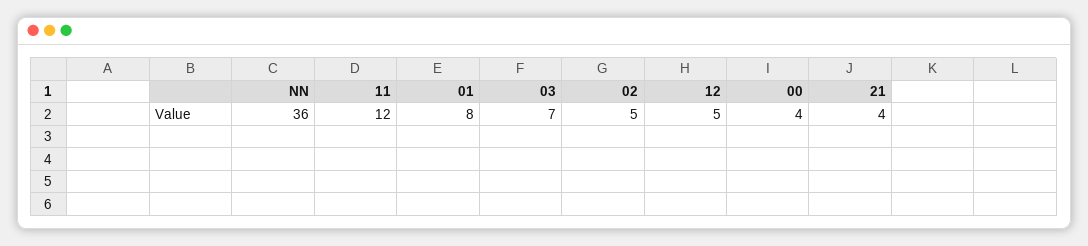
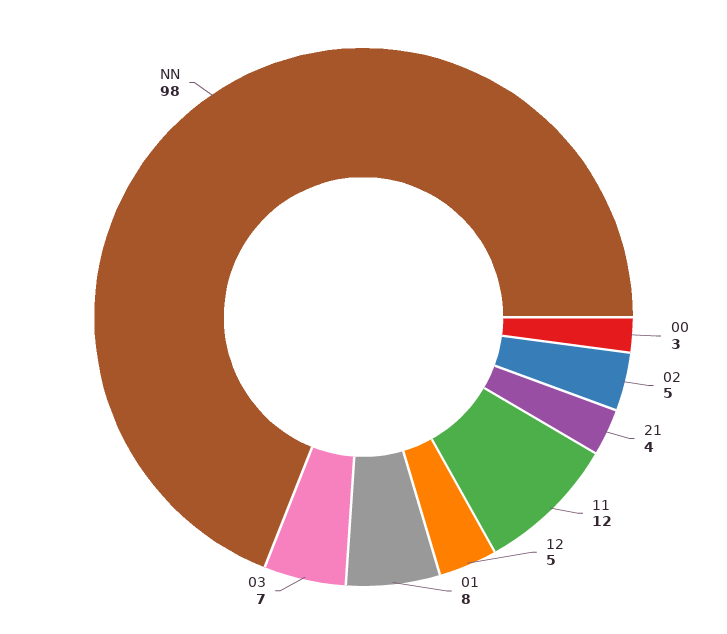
NN: 36 -> 98
00: 4 -> 3

